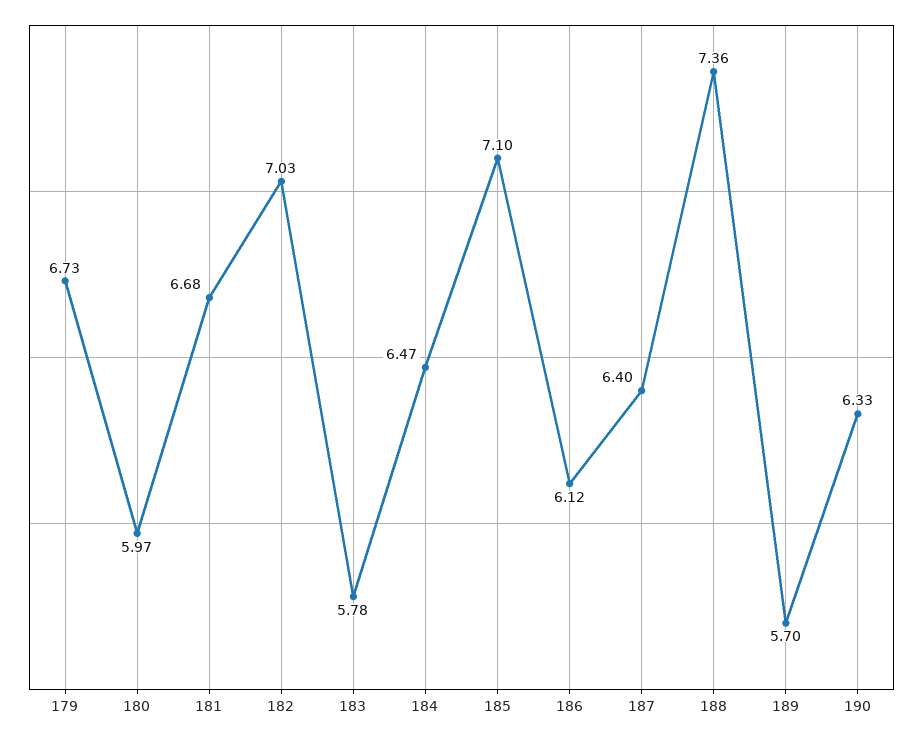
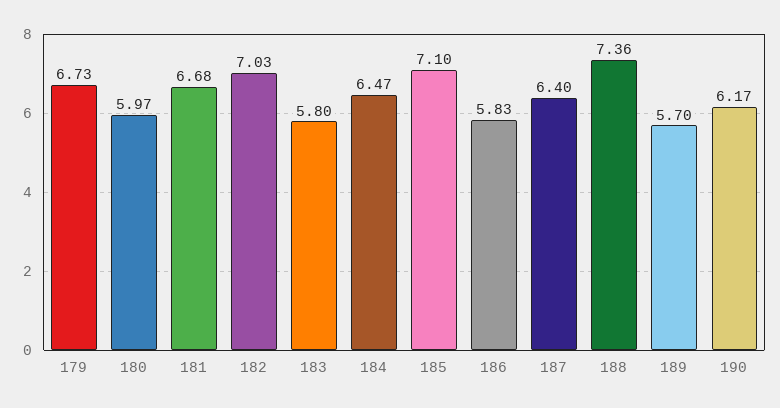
183: 5.78 -> 5.8
186: 6.12 -> 5.83
190: 6.33 -> 6.17

